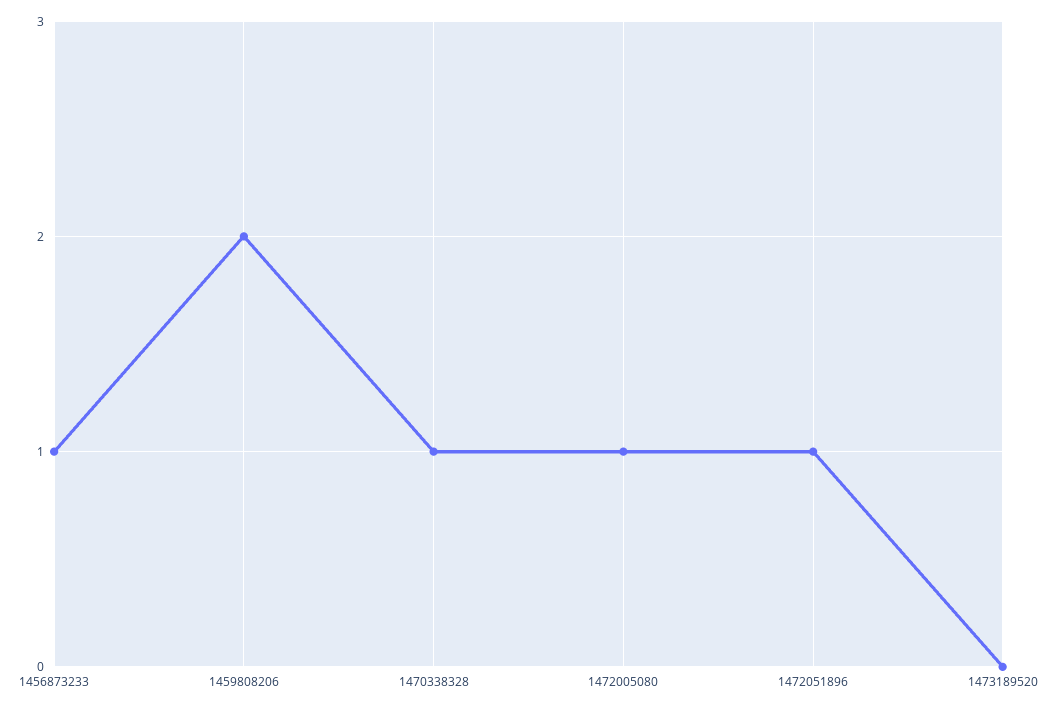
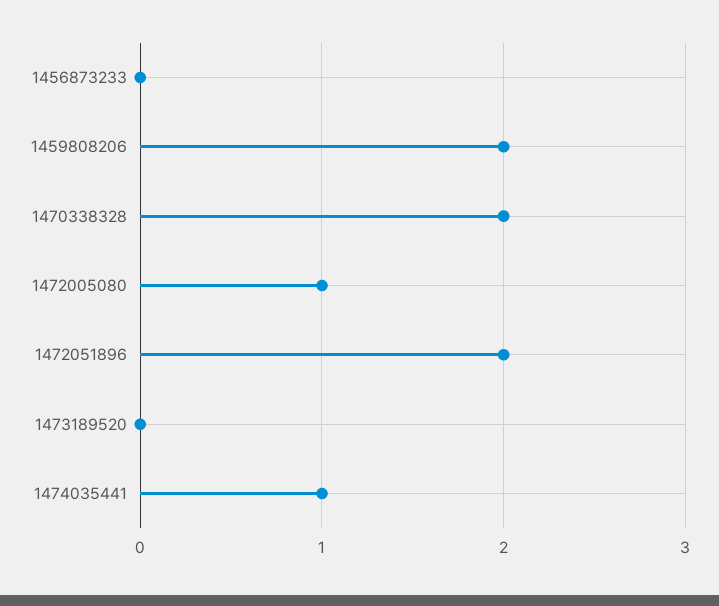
1456873233: 1 -> 0
1470338328: 1 -> 2
1472051896: 1 -> 2
1474035441: none -> 1

